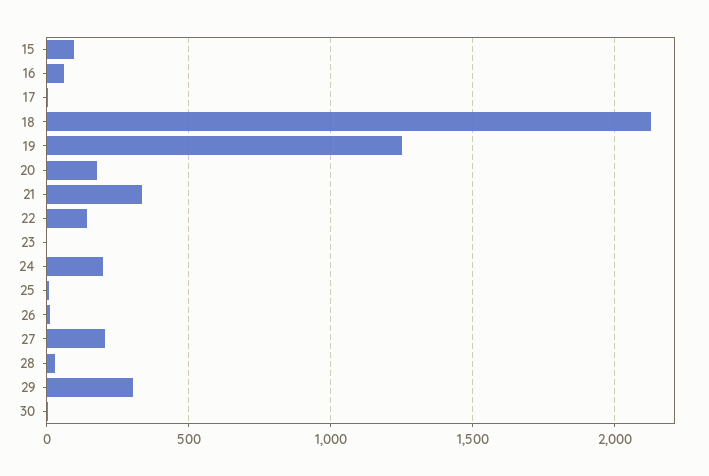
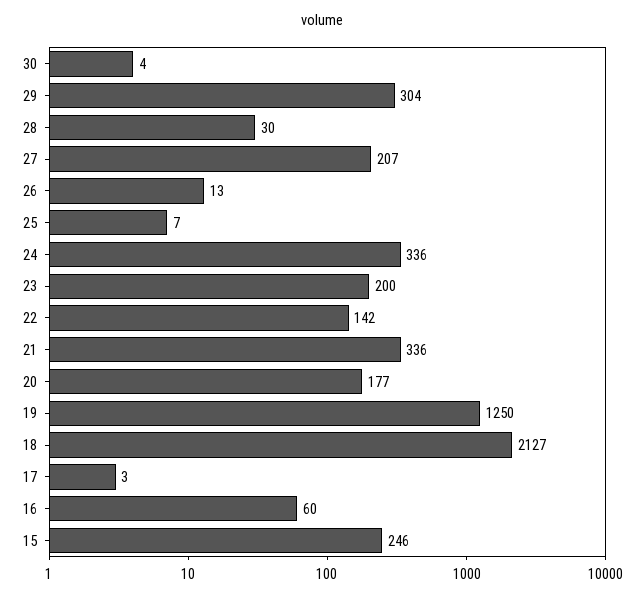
15: 100 -> 246
23: 0 -> 200
24: 200 -> 336

